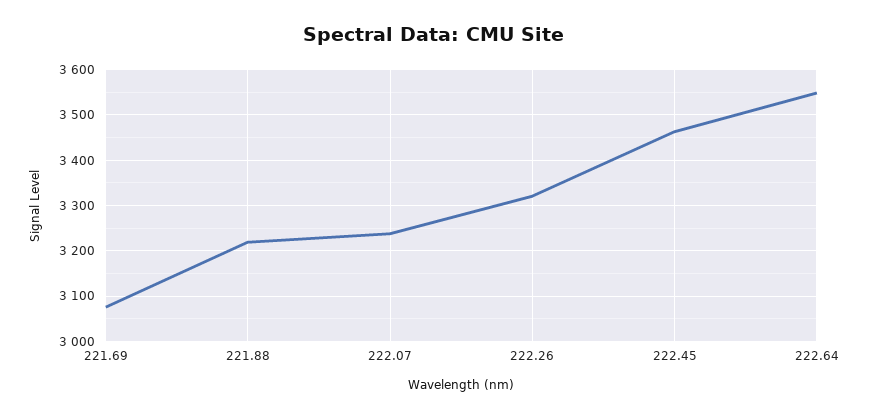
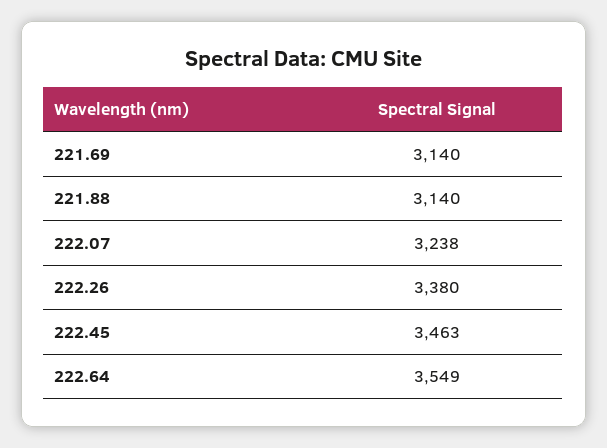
221.69: 3080 -> 3140
221.88: 3220 -> 3140
222.26: 3320 -> 3380

